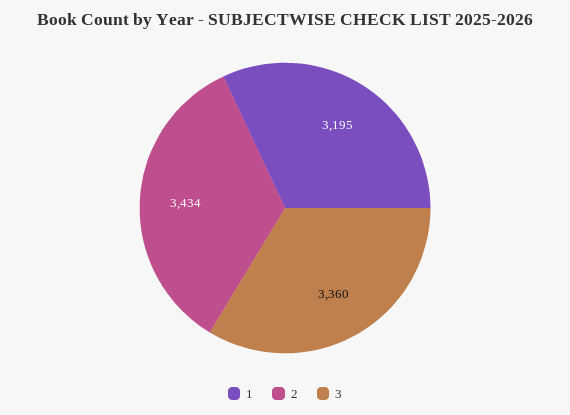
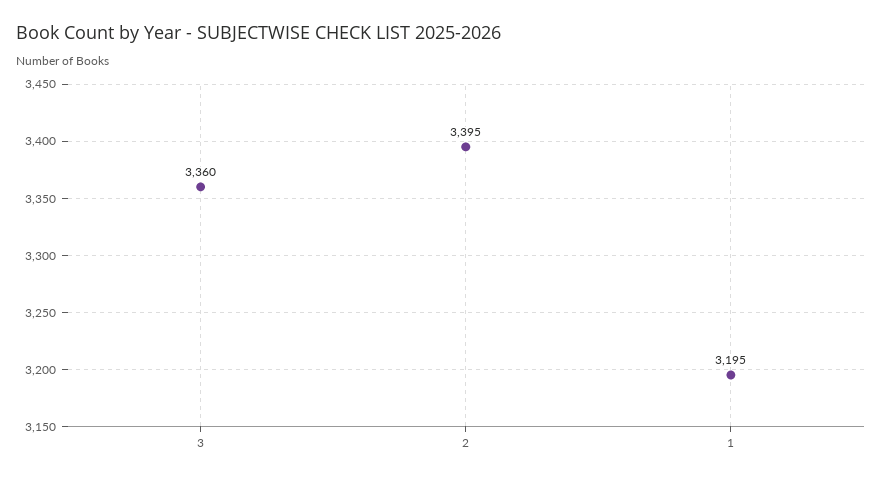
2: 3434 -> 3395

